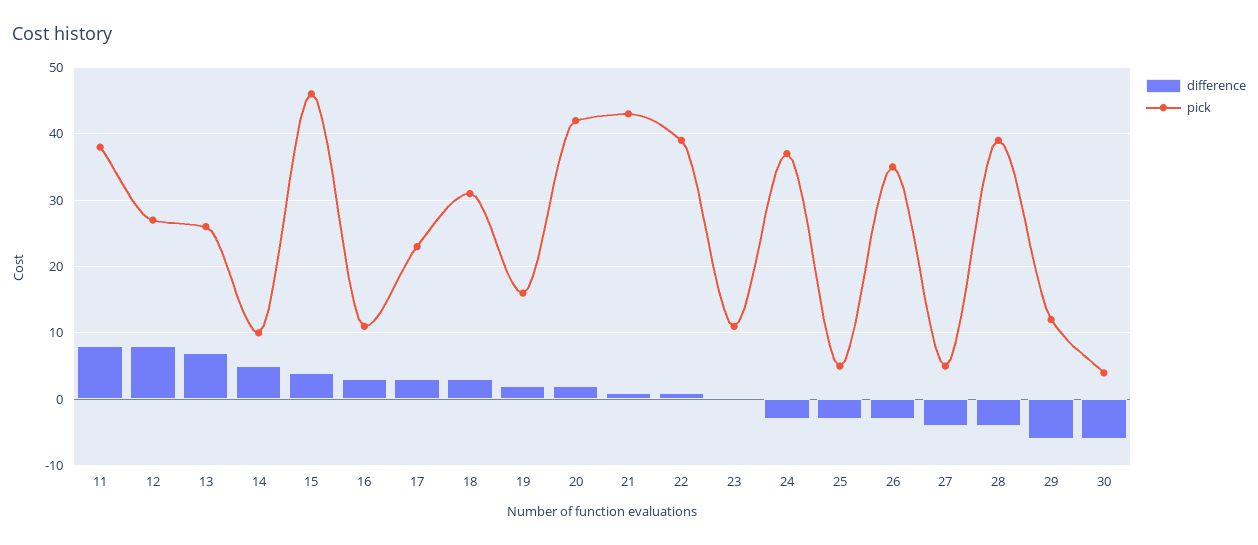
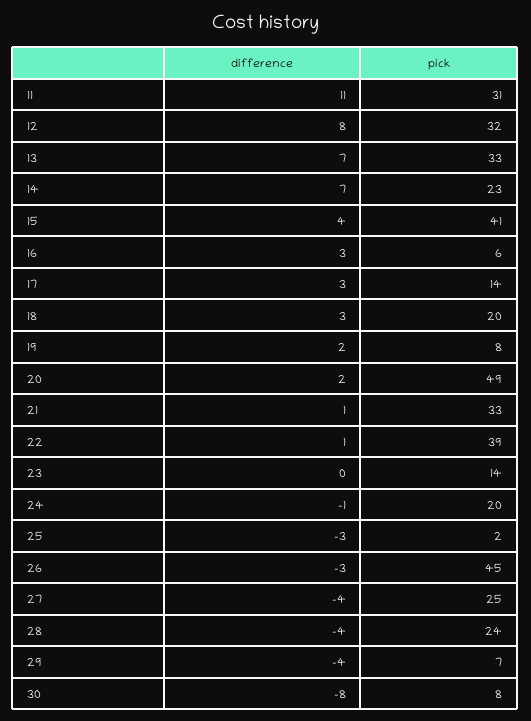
difference, 11: 8 -> 11
pick, 11: 38 -> 31
pick, 12: 27 -> 32
pick, 13: 26 -> 33
difference, 14: 5 -> 7
pick, 14: 10 -> 23
pick, 15: 46 -> 41
pick, 16: 11 -> 6
pick, 17: 23 -> 14
pick, 18: 31 -> 20
pick, 19: 16 -> 8
pick, 20: 42 -> 49
pick, 21: 43 -> 33
pick, 23: 11 -> 14
difference, 24: -3 -> -1
pick, 24: 37 -> 20
pick, 25: 5 -> 2
pick, 26: 35 -> 45
pick, 27: 5 -> 25
pick, 28: 39 -> 24
difference, 29: -6 -> -4
pick, 29: 12 -> 7
difference, 30: -6 -> -8
pick, 30: 4 -> 8

